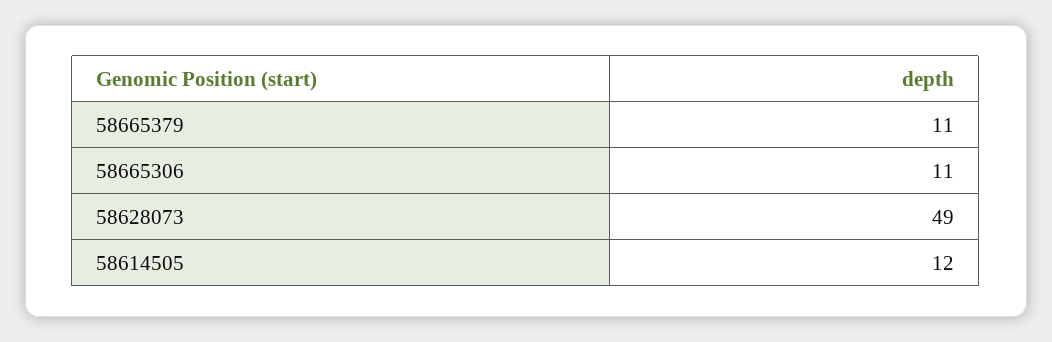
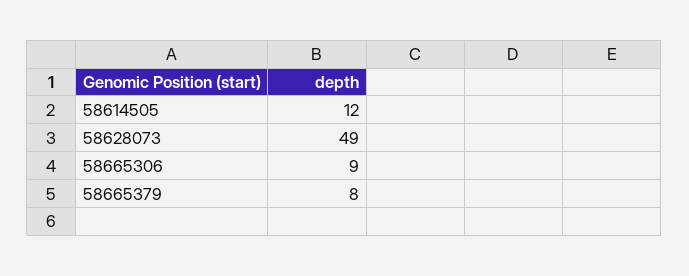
58665379: 11 -> 8
58665306: 11 -> 9

